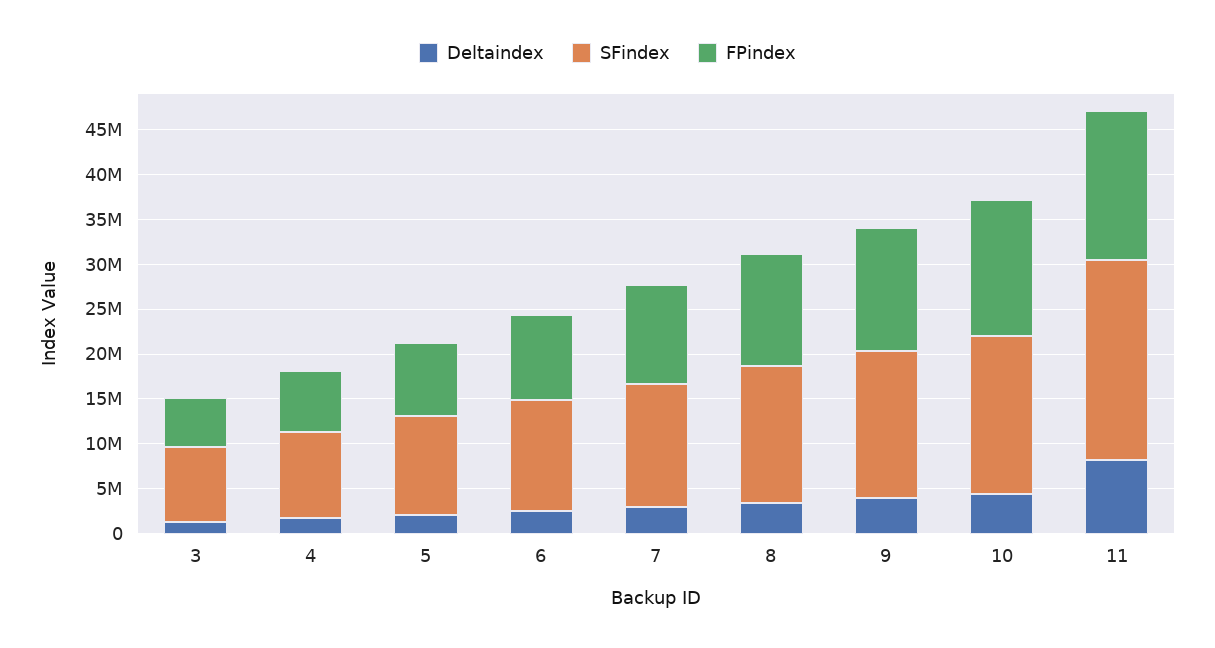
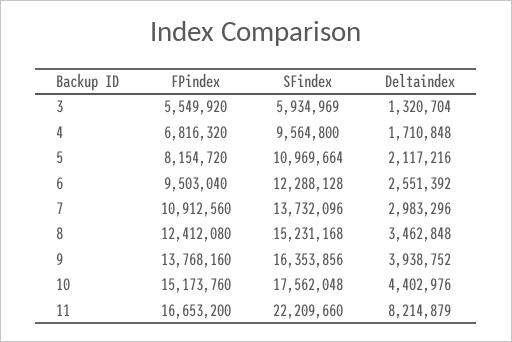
SFindex, 3: 8000000 -> 5934969

